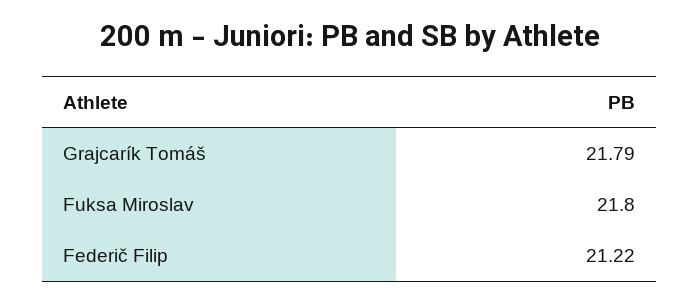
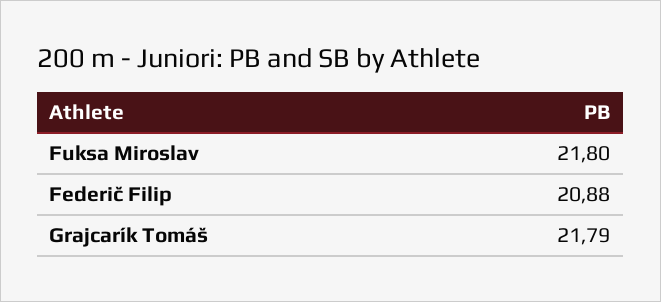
Federič Filip: 21.22 -> 20.88

